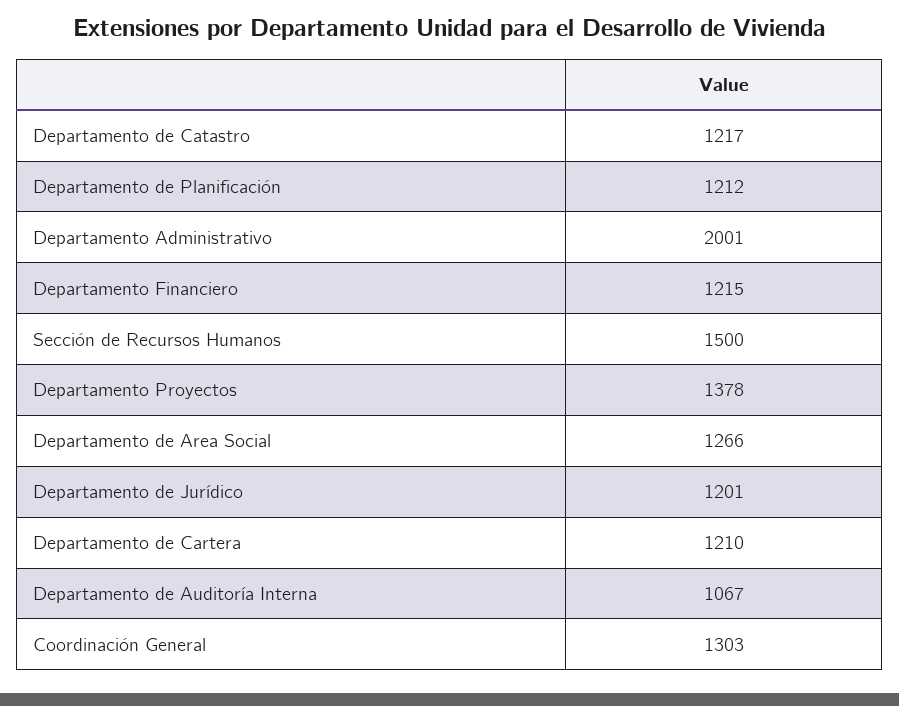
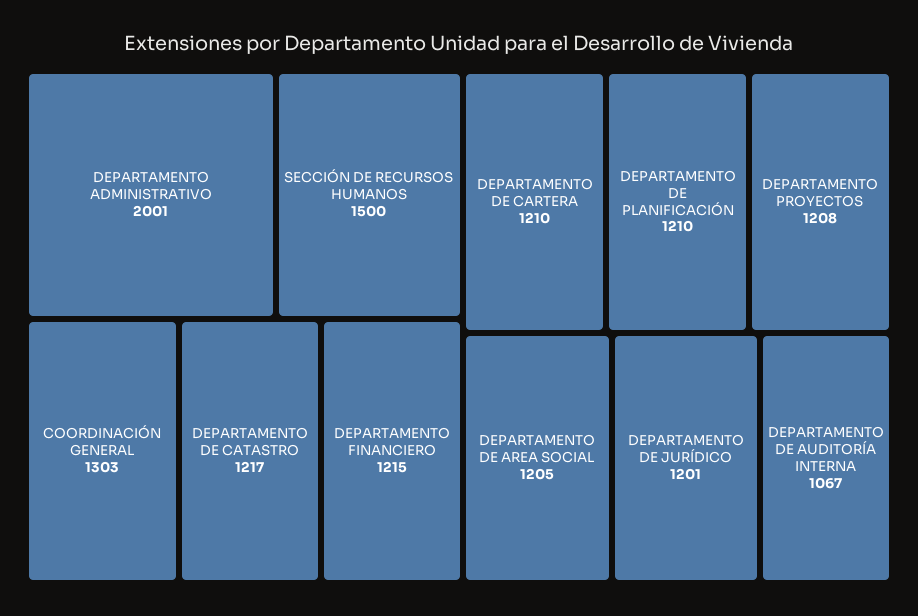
Departamento de Planificación: 1212 -> 1210
Departamento Proyectos: 1378 -> 1208
Departamento de Area Social: 1266 -> 1205

